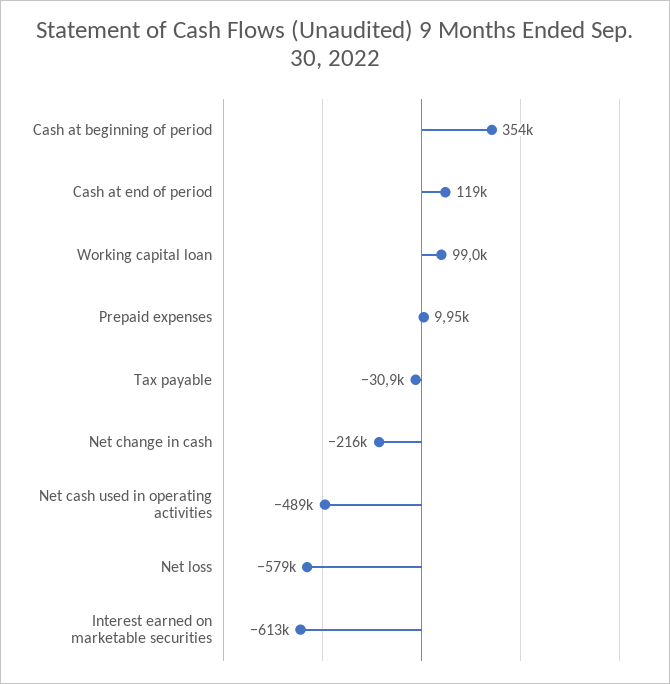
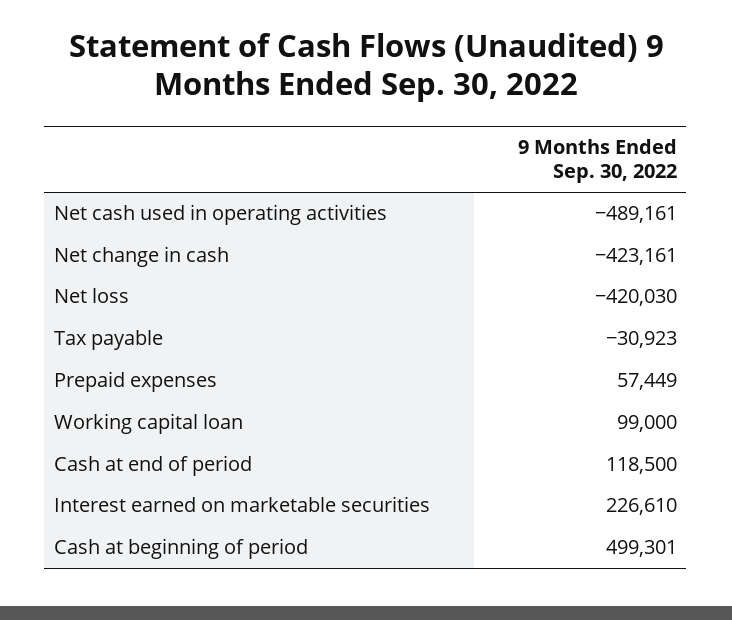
Cash at beginning of period: 354000 -> 499301
Prepaid expenses: 9950 -> 57449
Net change in cash: -216000 -> -423161
Net loss: -579000 -> -420030
Interest earned on marketable securities: -613000 -> 226610

